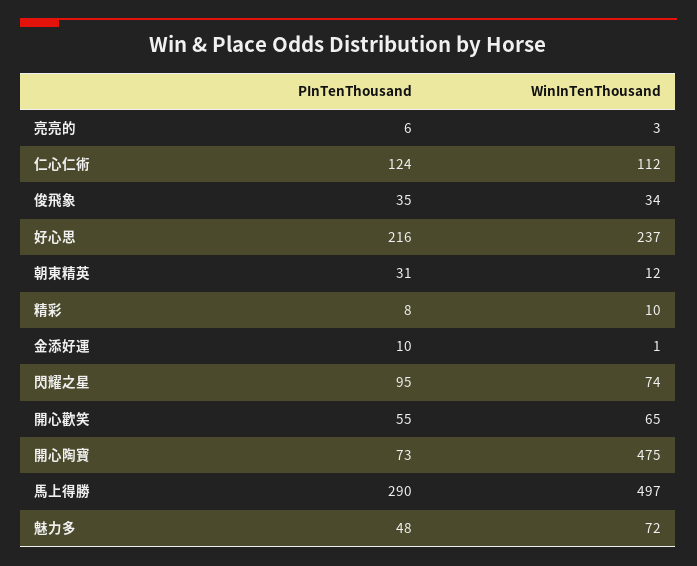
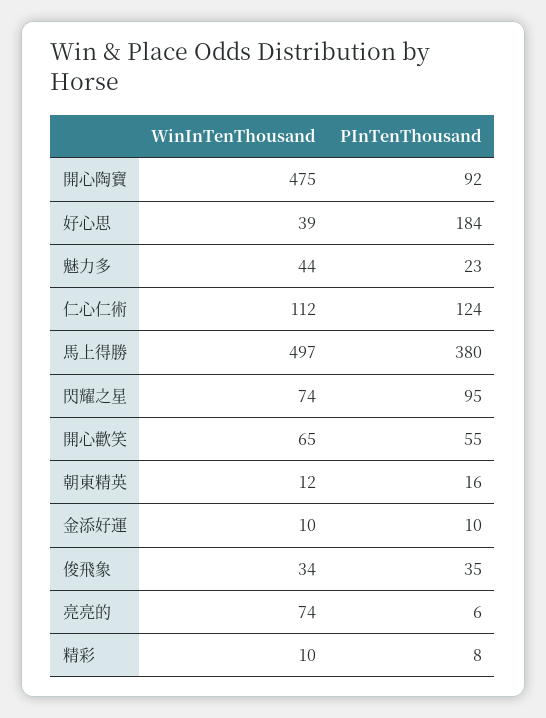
WinInTenThousand, 亮亮的: 3 -> 74
PInTenThousand, 好心思: 216 -> 184
WinInTenThousand, 好心思: 237 -> 39
PInTenThousand, 朝東精英: 31 -> 16
WinInTenThousand, 金添好運: 1 -> 10
PInTenThousand, 開心陶寶: 73 -> 92
PInTenThousand, 馬上得勝: 290 -> 380
PInTenThousand, 魅力多: 48 -> 23
WinInTenThousand, 魅力多: 72 -> 44

